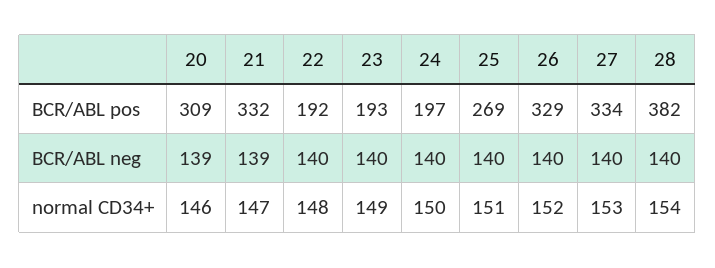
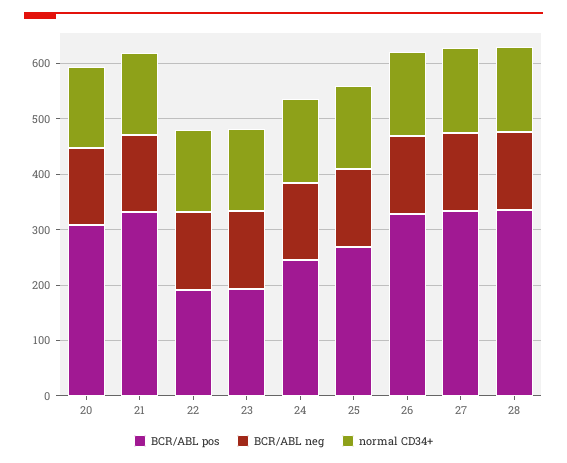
BCR/ABL pos, 24: 197 -> 240
BCR/ABL pos, 28: 382 -> 340

